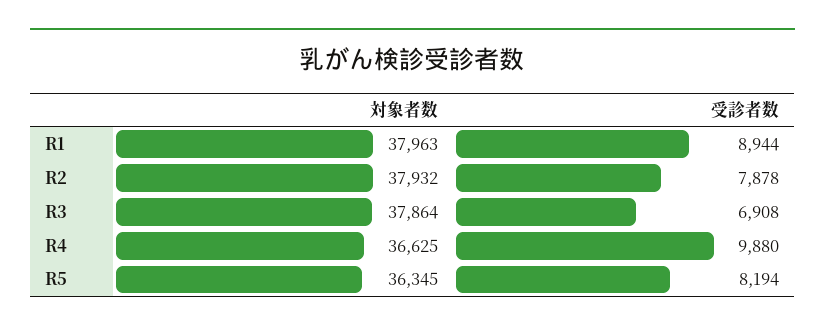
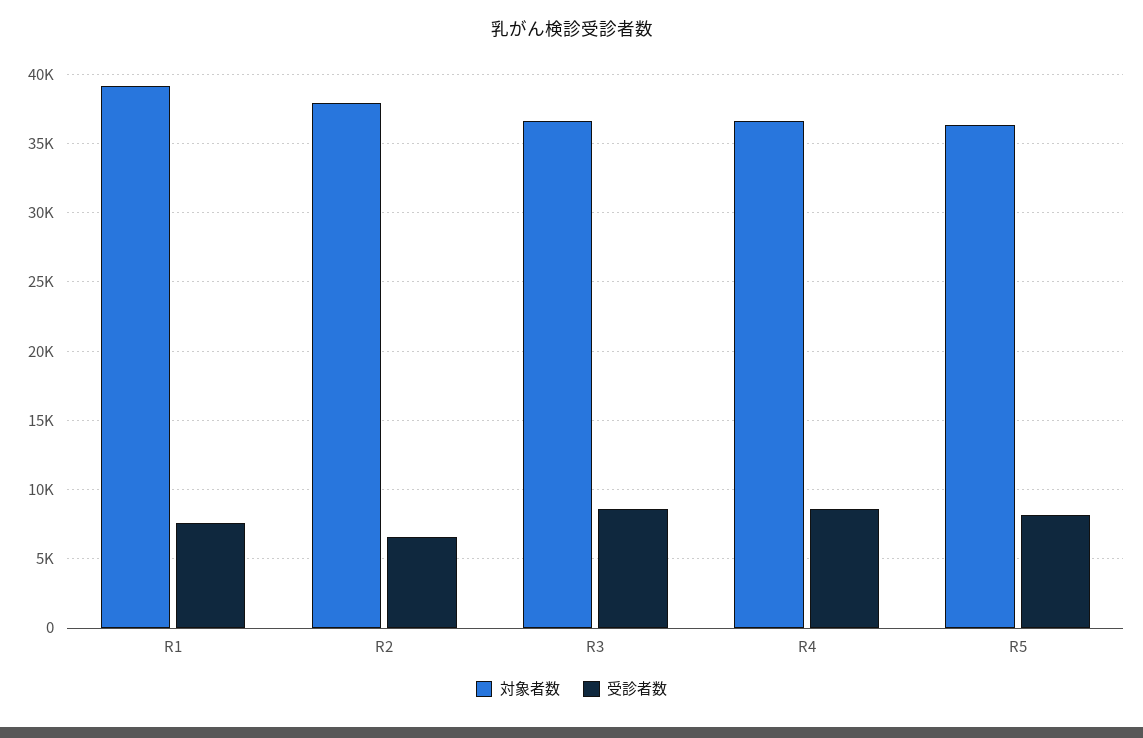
対象者数, R1: 37963 -> 39000
受診者数, R1: 8944 -> 7500
受診者数, R2: 7878 -> 6500
対象者数, R3: 37864 -> 36500
受診者数, R3: 6908 -> 8500
受診者数, R4: 9880 -> 8500

